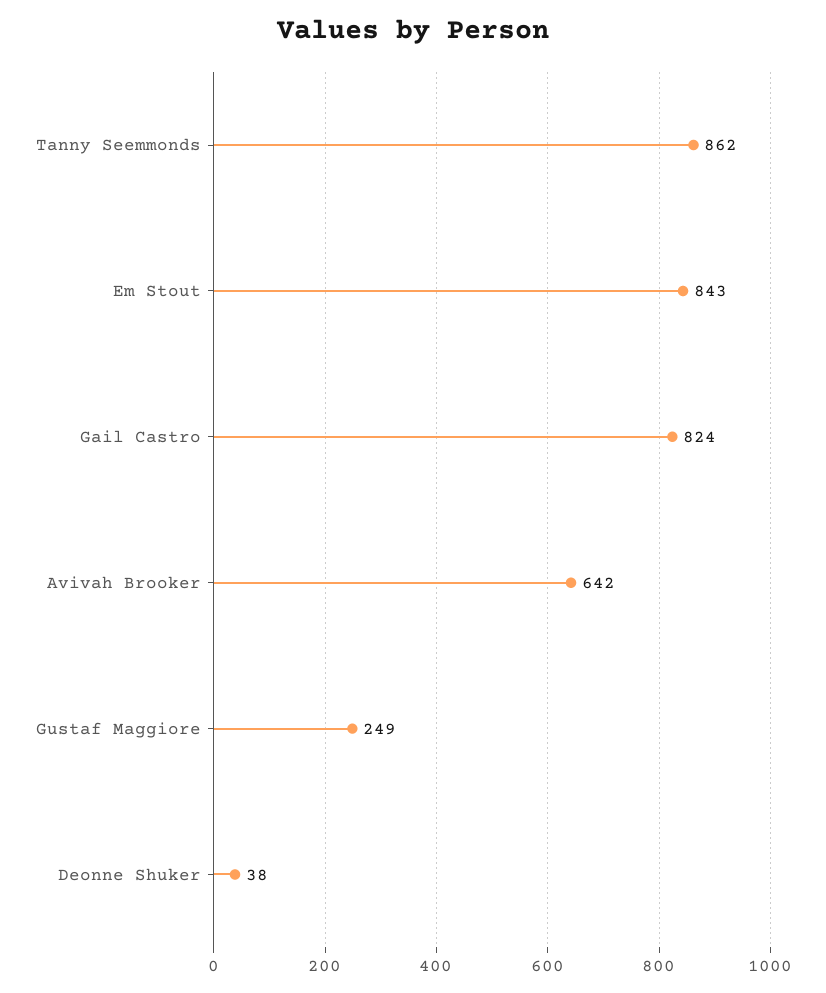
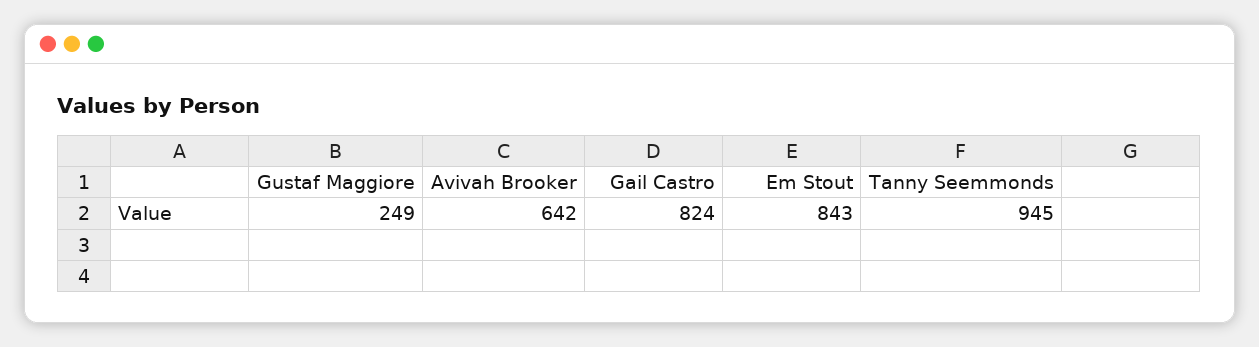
Tanny Seemmonds: 862 -> 945
Deonne Shuker: 38 -> none

